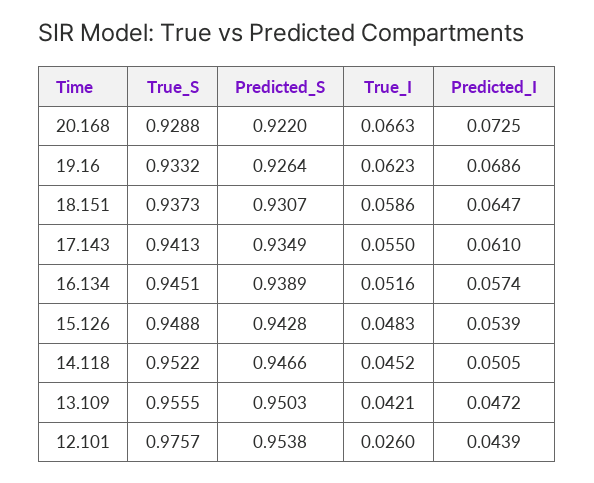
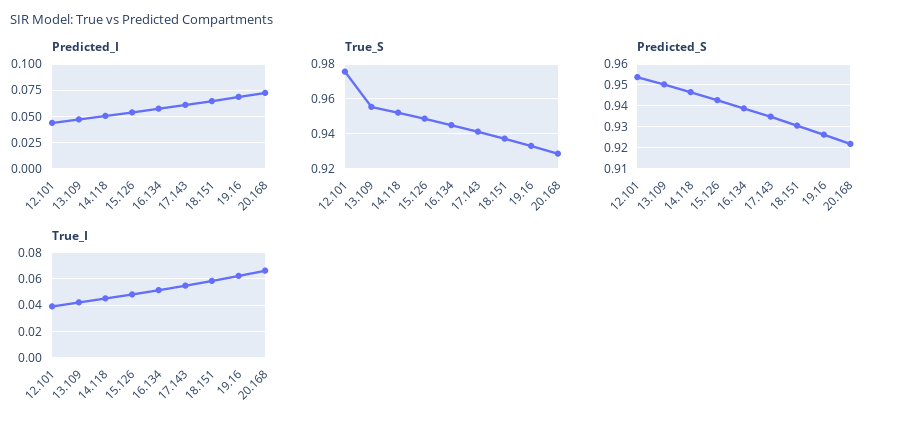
True_I, 12.101: 0.026 -> 0.04

